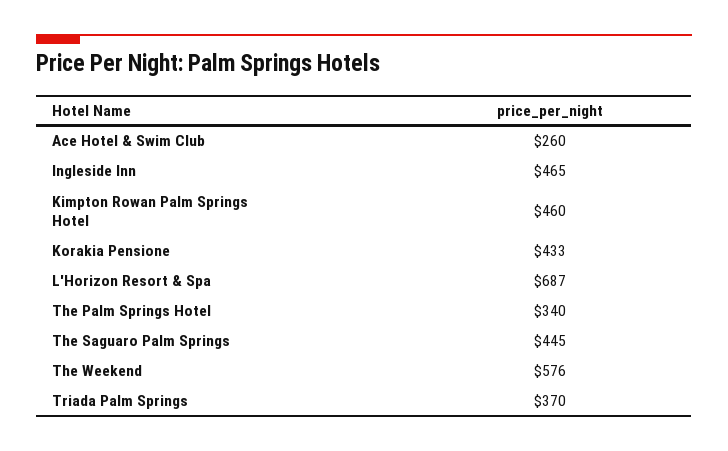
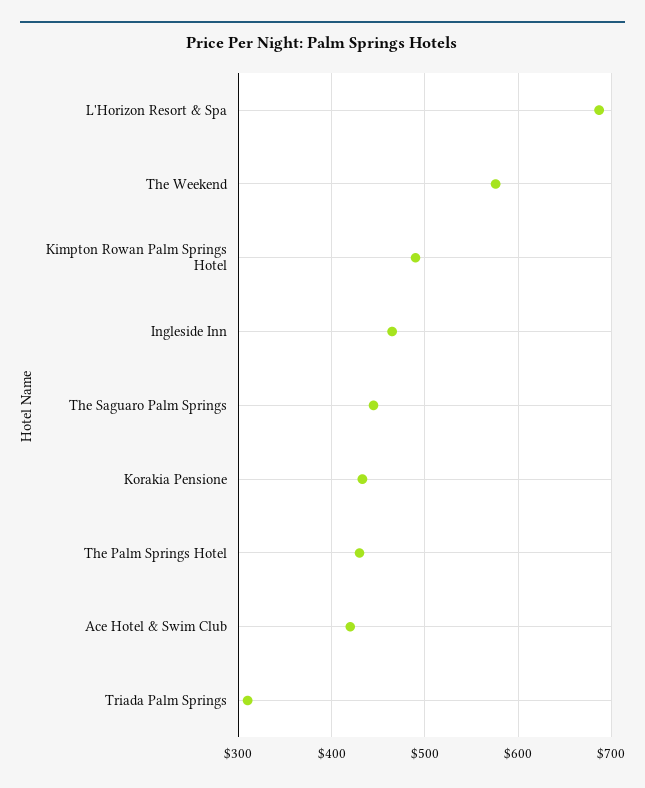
Ace Hotel & Swim Club: 260 -> 420
Kimpton Rowan Palm Springs Hotel: 460 -> 490
The Palm Springs Hotel: 340 -> 430
Triada Palm Springs: 370 -> 310

